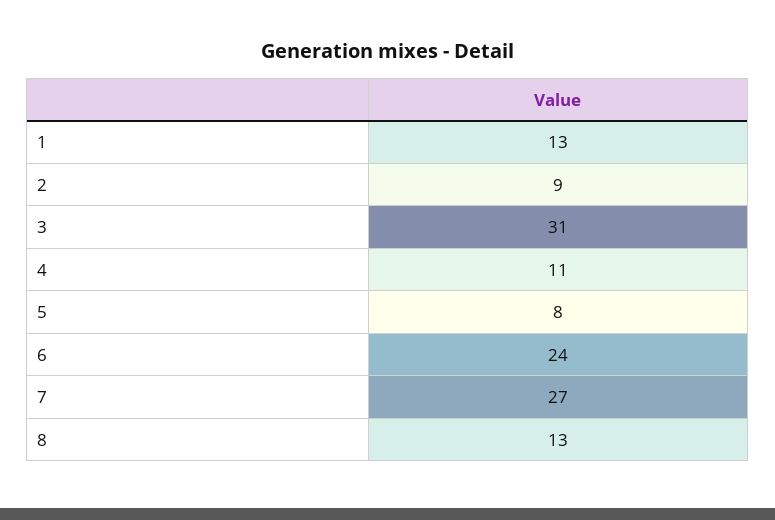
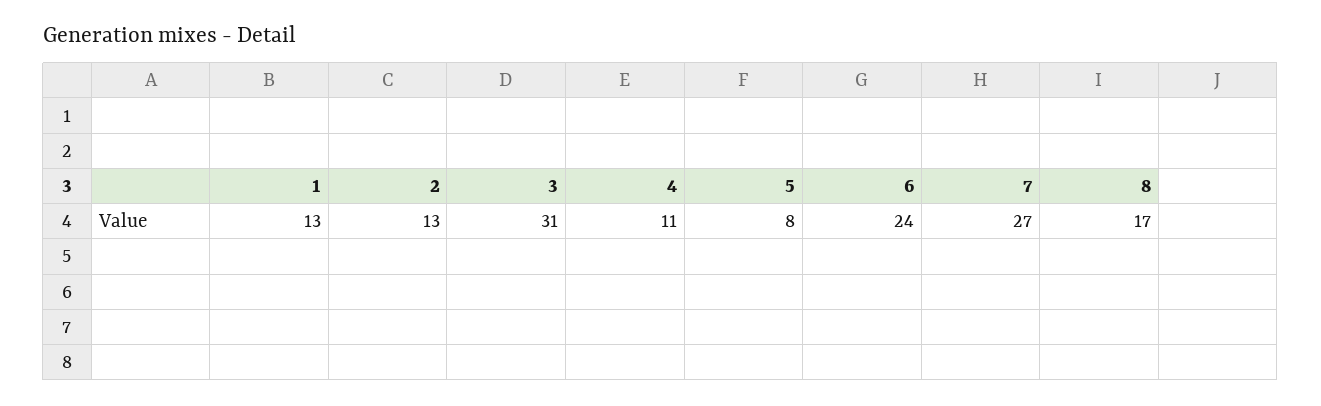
2: 9 -> 13
8: 13 -> 17

